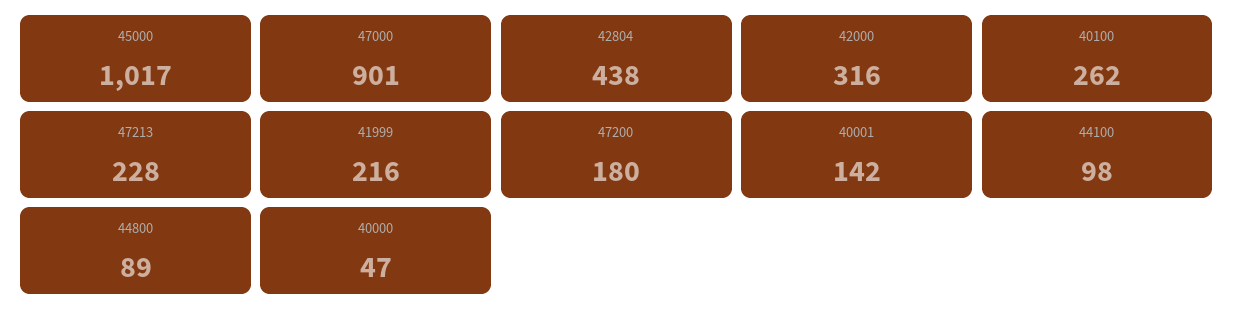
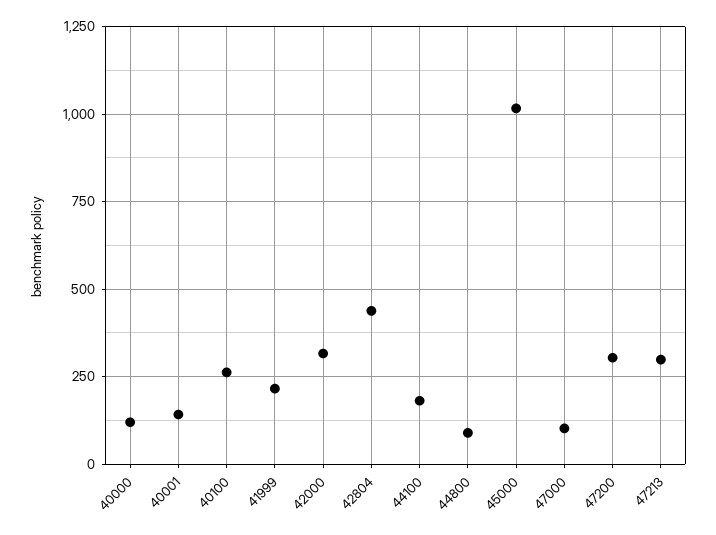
47000: 901 -> 100
47213: 228 -> 300
47200: 180 -> 300
44100: 98 -> 175
40000: 47 -> 125

